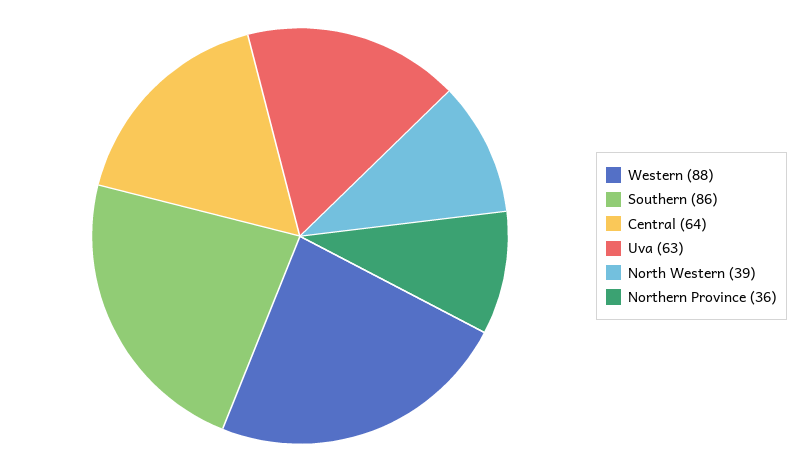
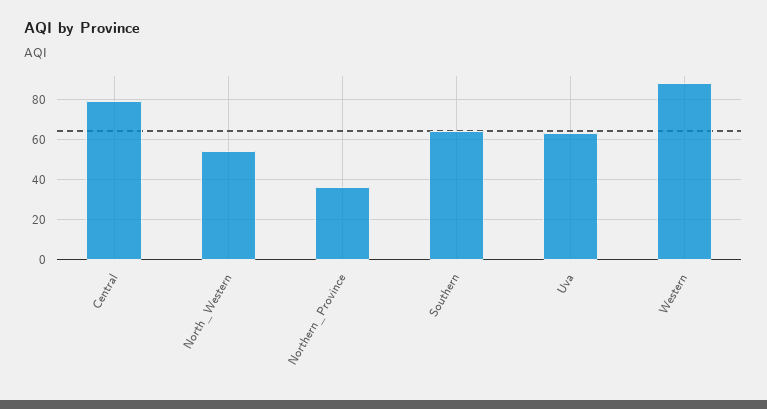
Southern: 86 -> 65
Central: 64 -> 80
North Western: 39 -> 55

